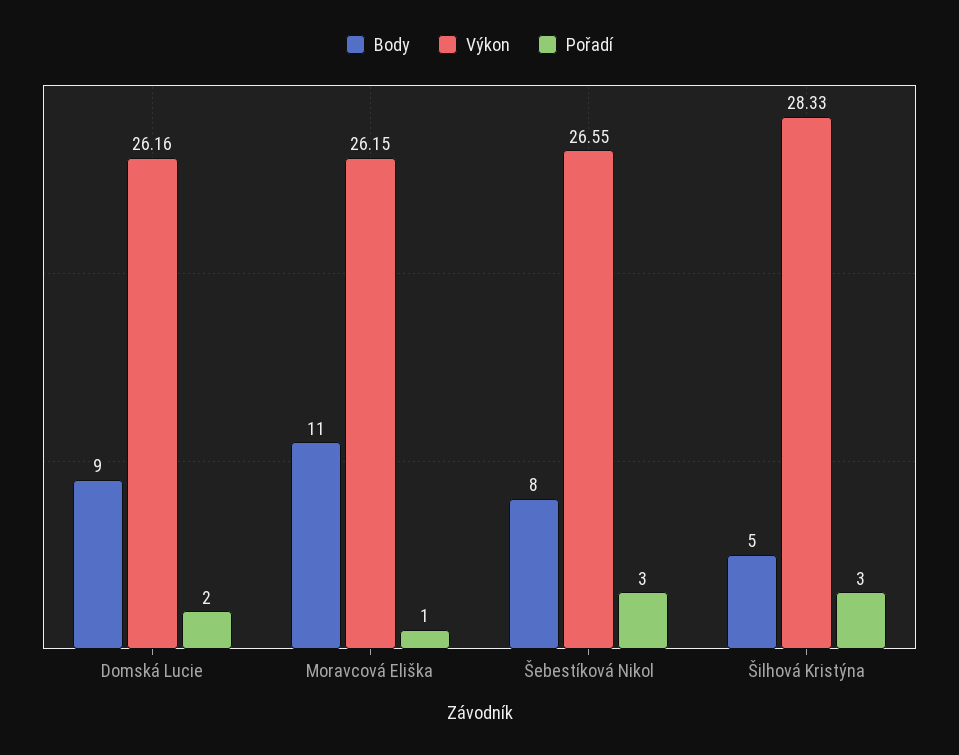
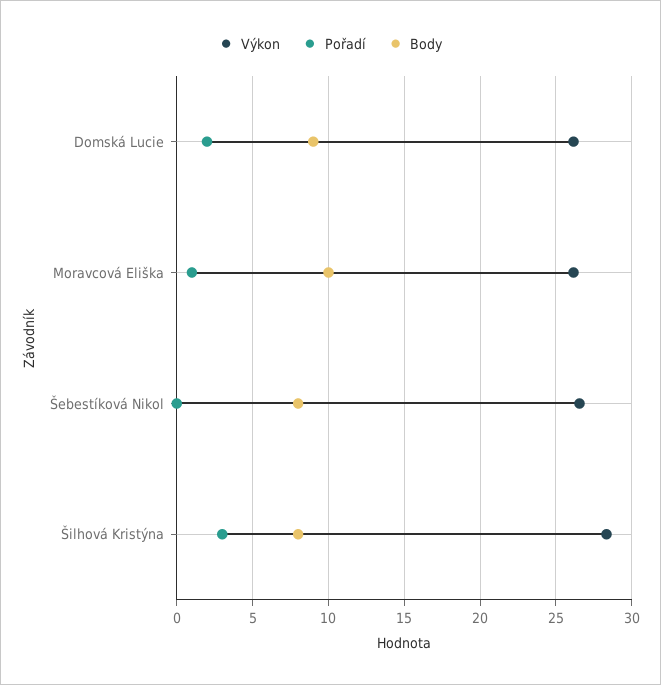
Body, Moravcová Eliška: 11 -> 10
Pořadí, Šebestíková Nikol: 3 -> 0
Body, Šilhová Kristýna: 5 -> 8

